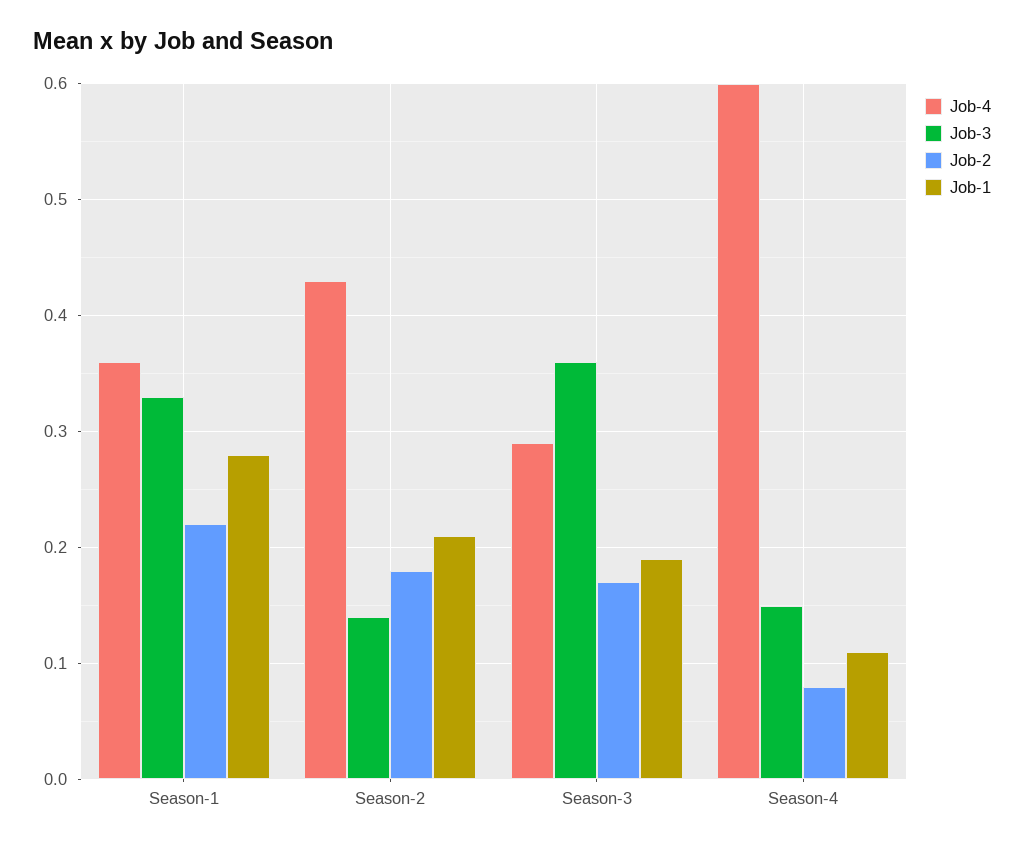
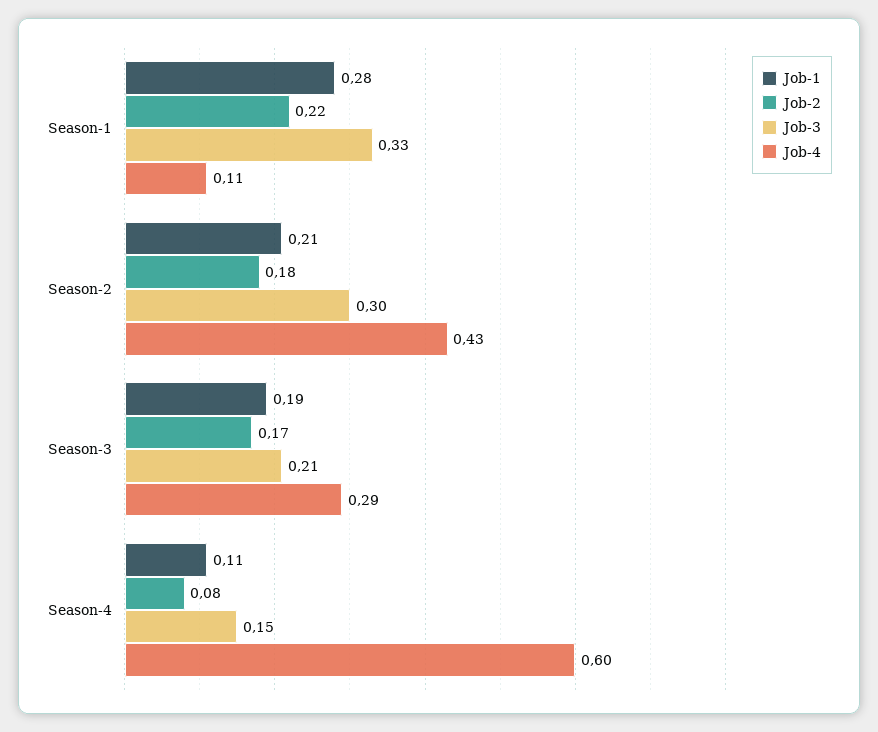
Job-4, Season-1: 0.36 -> 0.11
Job-3, Season-2: 0.14 -> 0.3
Job-3, Season-3: 0.36 -> 0.21

